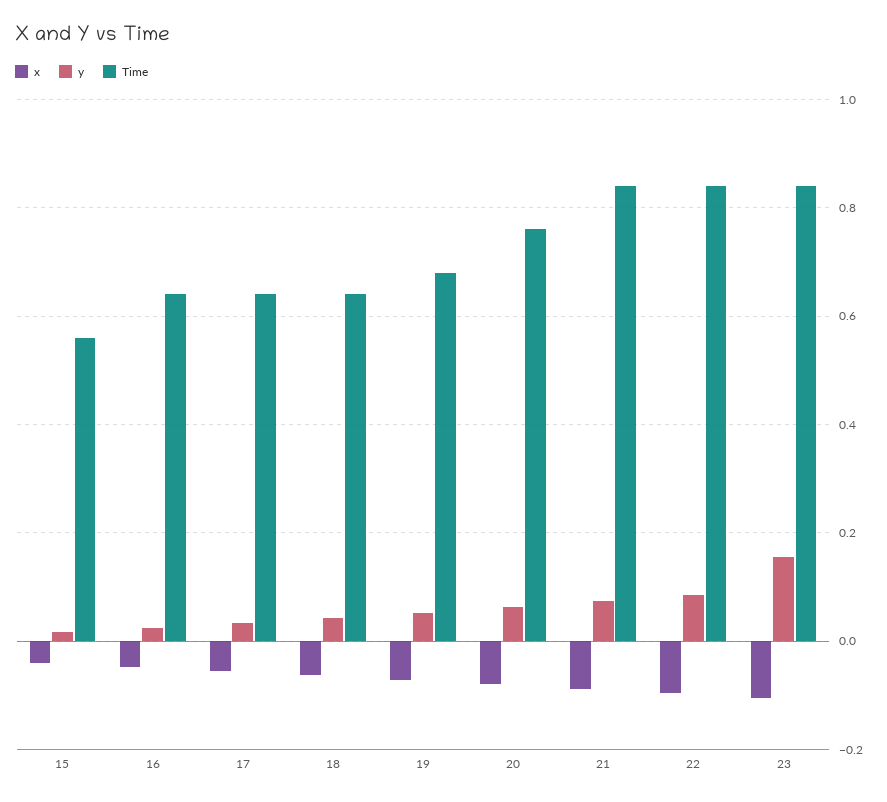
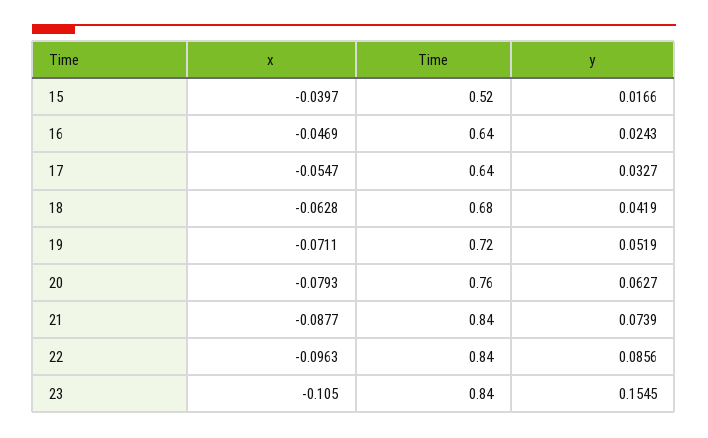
Time, 15: 0.56 -> 0.52
Time, 18: 0.64 -> 0.68
Time, 19: 0.68 -> 0.72

